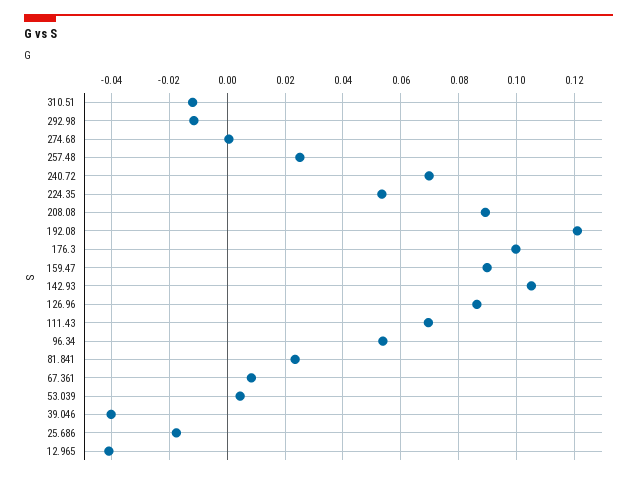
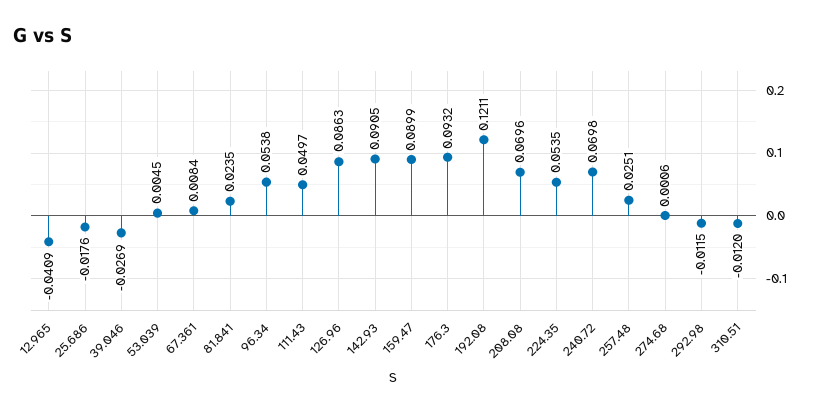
208.08: 0.09 -> 0.0696
176.3: 0.1 -> 0.0932
142.93: 0.105 -> 0.0905
111.43: 0.07 -> 0.0497
39.046: -0.04 -> -0.0269

